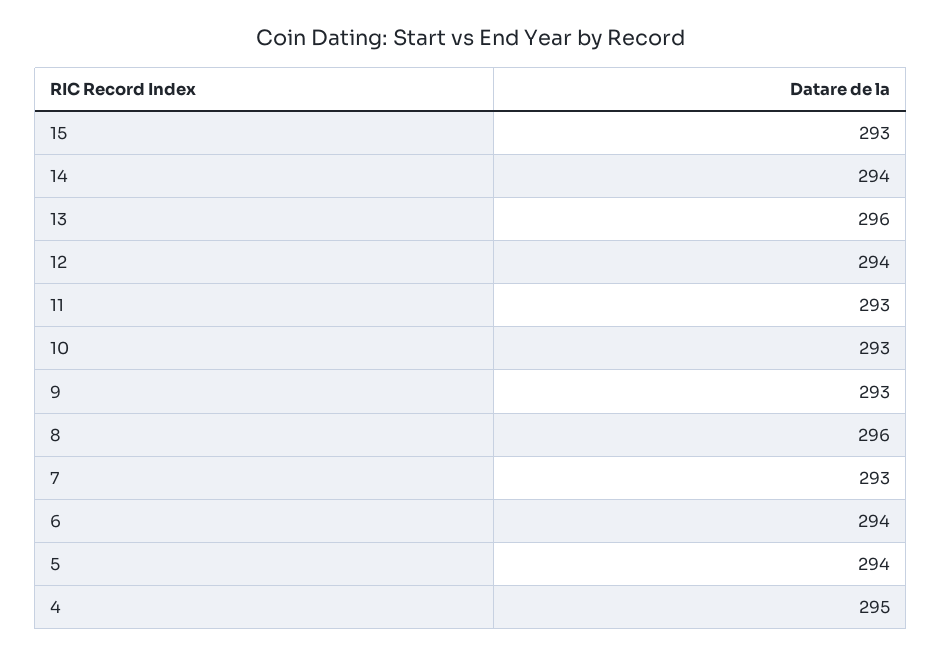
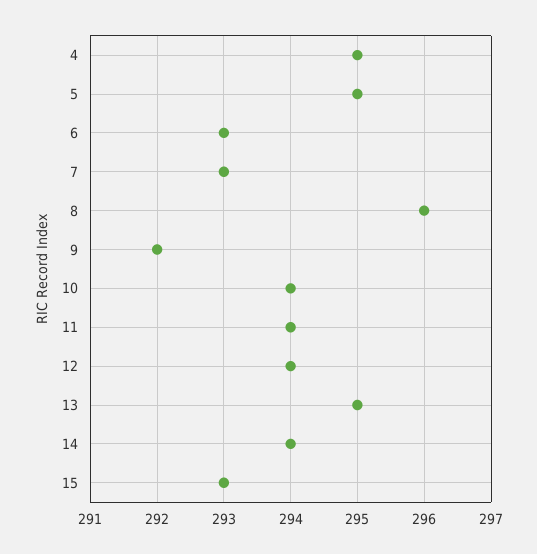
13: 296 -> 295
11: 293 -> 294
10: 293 -> 294
9: 293 -> 292
6: 294 -> 293
5: 294 -> 295

